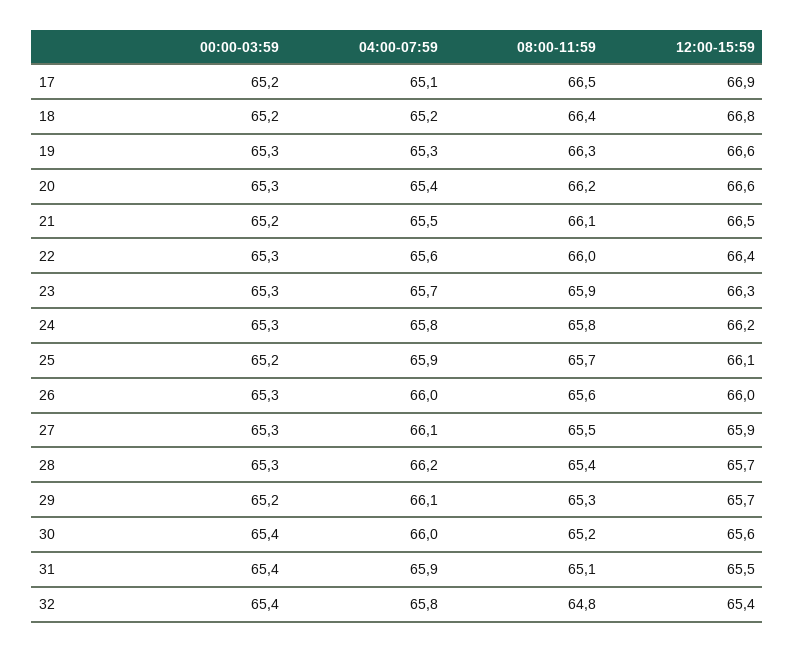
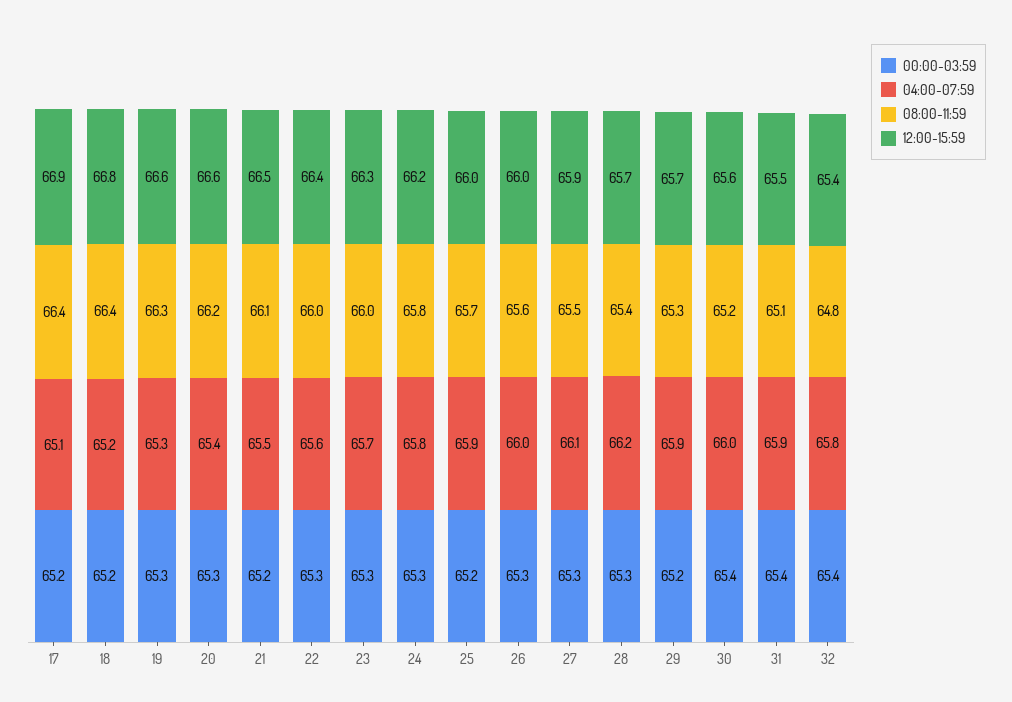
08:00-11:59, 17: 66.5 -> 66.4
08:00-11:59, 23: 65.9 -> 66
12:00-15:59, 25: 66.1 -> 66
04:00-07:59, 29: 66.1 -> 65.9

